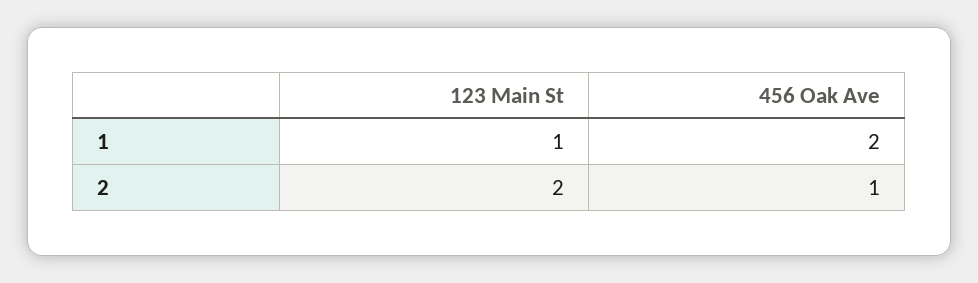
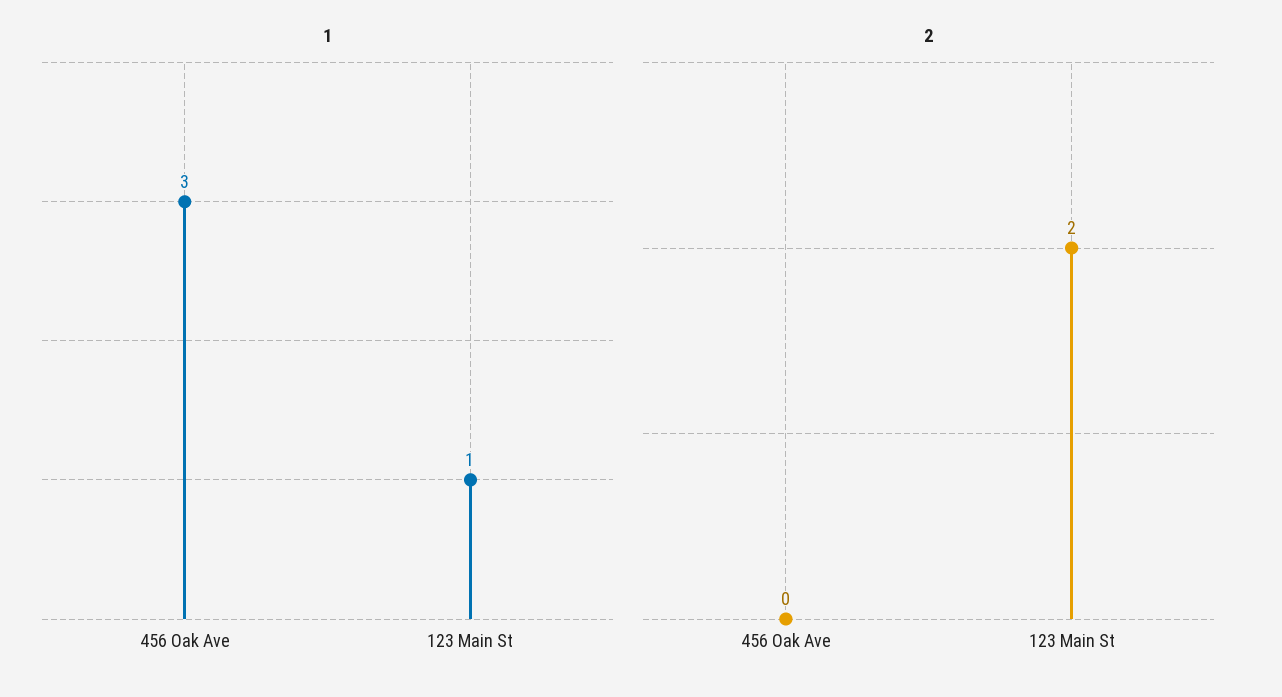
1, 456 Oak Ave: 2 -> 3
2, 456 Oak Ave: 1 -> 0

